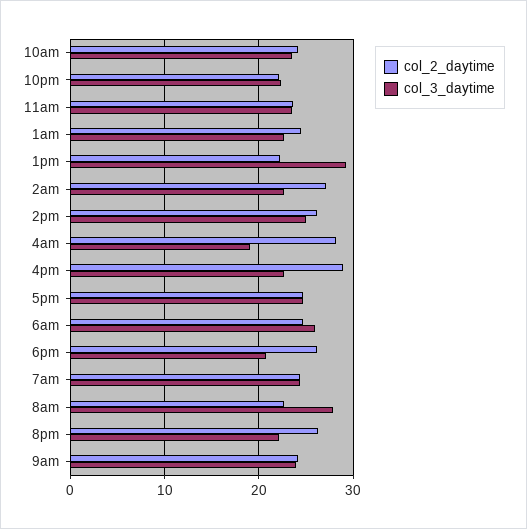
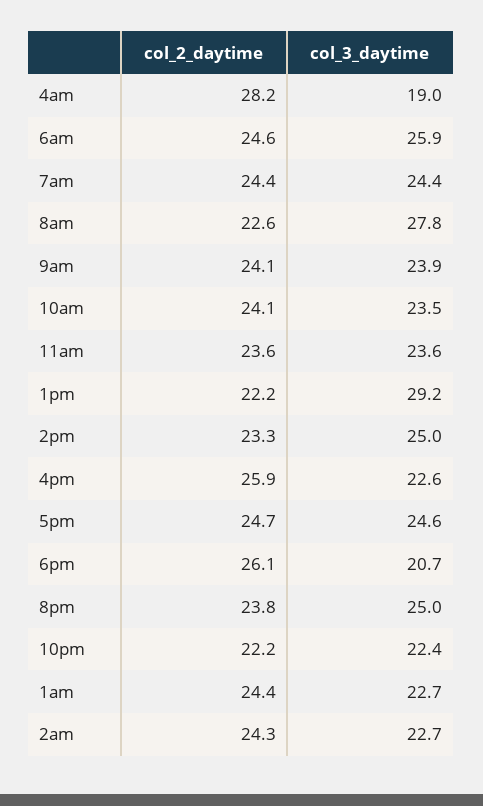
col_2_daytime, 2am: 27 -> 24.3
col_2_daytime, 2pm: 26 -> 23.3
col_2_daytime, 4pm: 29 -> 25.9
col_2_daytime, 8pm: 26 -> 23.8
col_3_daytime, 8pm: 22 -> 25

